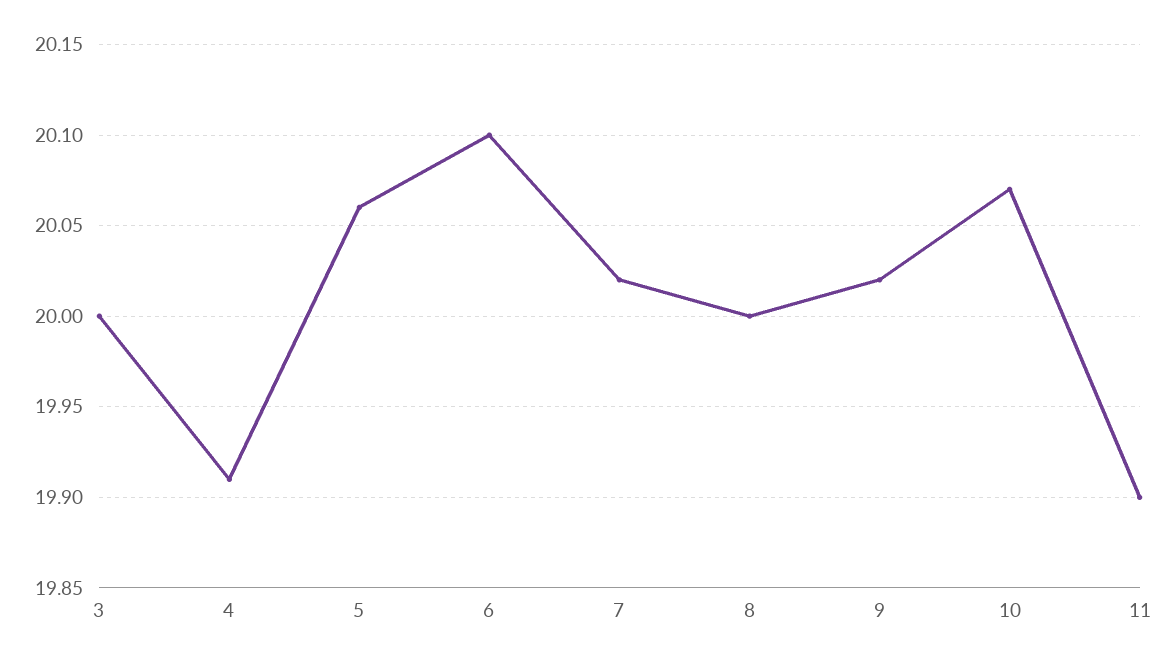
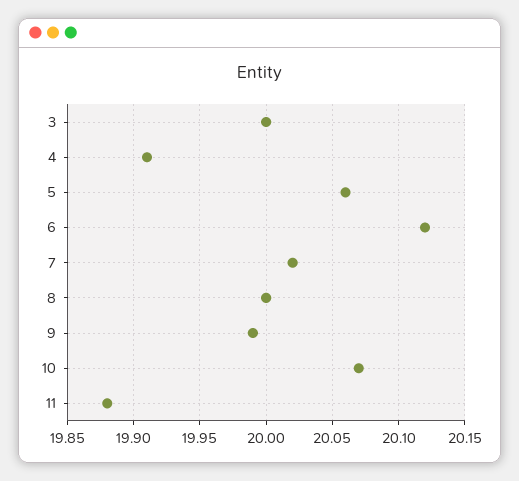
6: 20.1 -> 20.12
9: 20.02 -> 19.99
11: 19.9 -> 19.88

